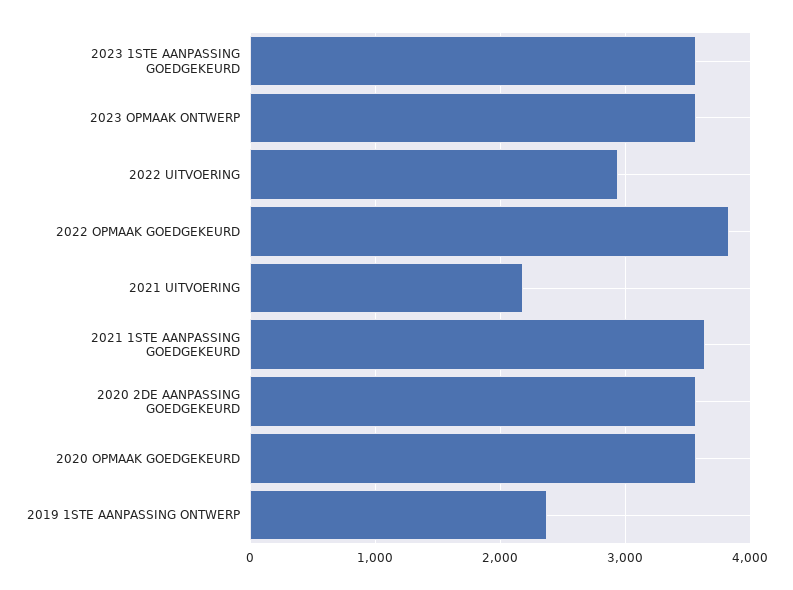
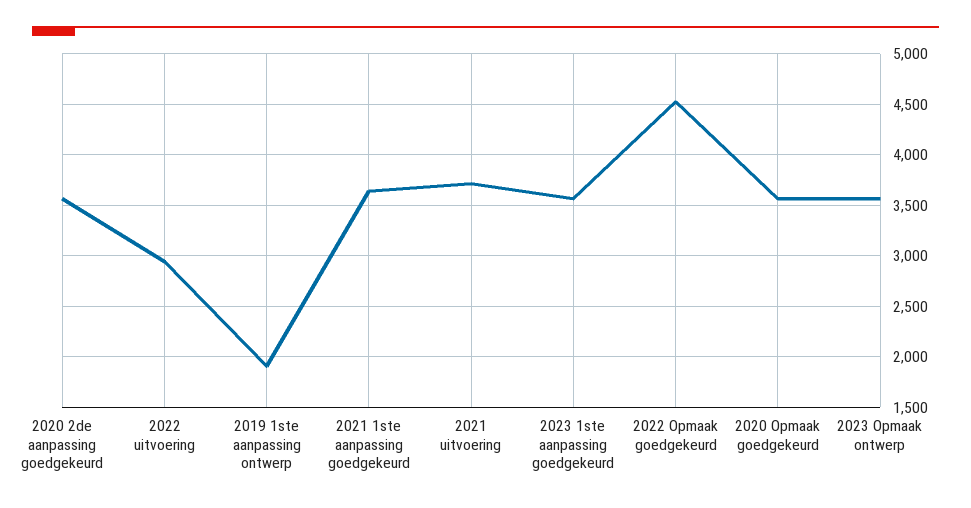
2022 OPMAAK GOEDGEKEURD: 3800 -> 4500
2021 UITVOERING: 2200 -> 3700
2019 1STE AANPASSING ONTWERP: 2400 -> 1900

